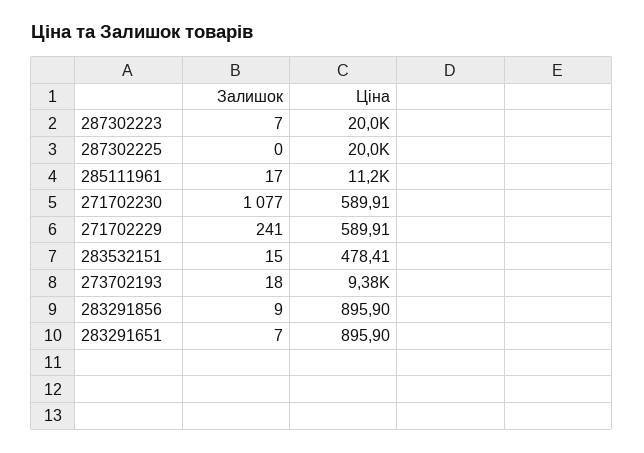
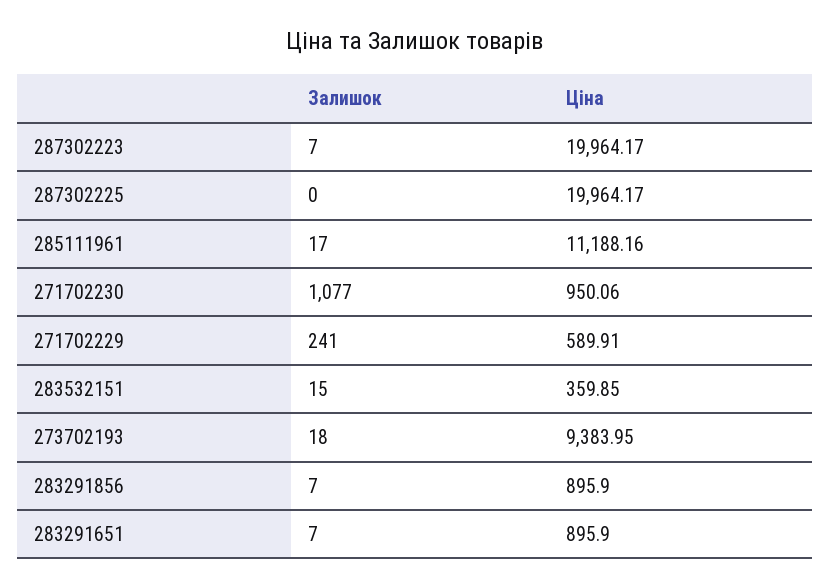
Ціна, 271702230: 589.91 -> 950.06
Ціна, 283532151: 478.41 -> 359.85
Залишок, 283291856: 9 -> 7

